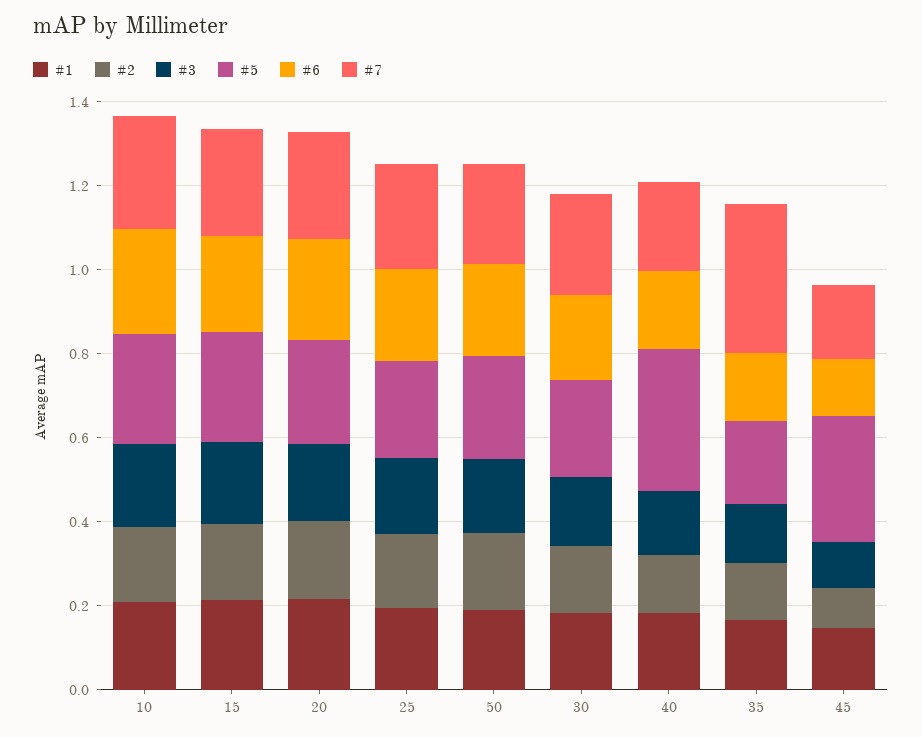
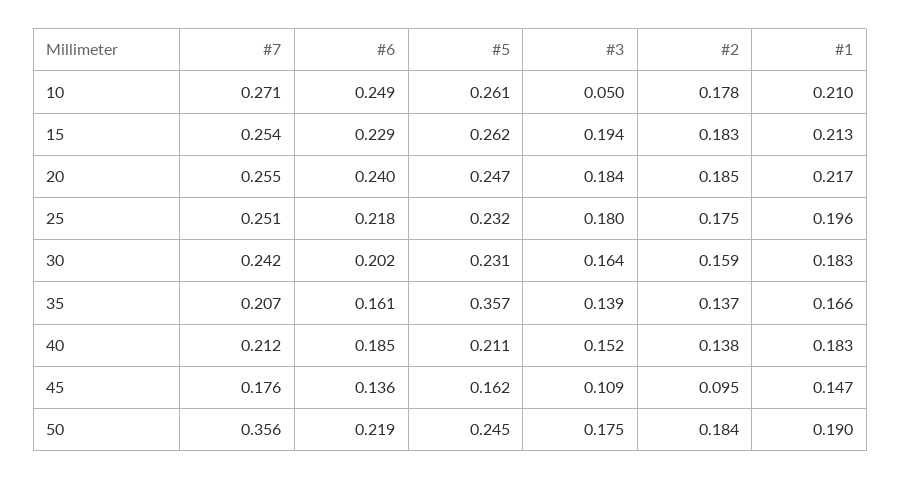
#3, 10: 0.2 -> 0.05
#7, 50: 0.25 -> 0.356
#5, 40: 0.35 -> 0.211
#5, 35: 0.2 -> 0.357
#7, 35: 0.35 -> 0.207
#5, 45: 0.3 -> 0.162

